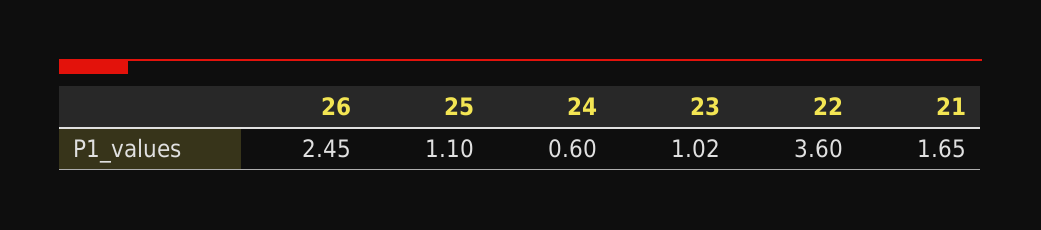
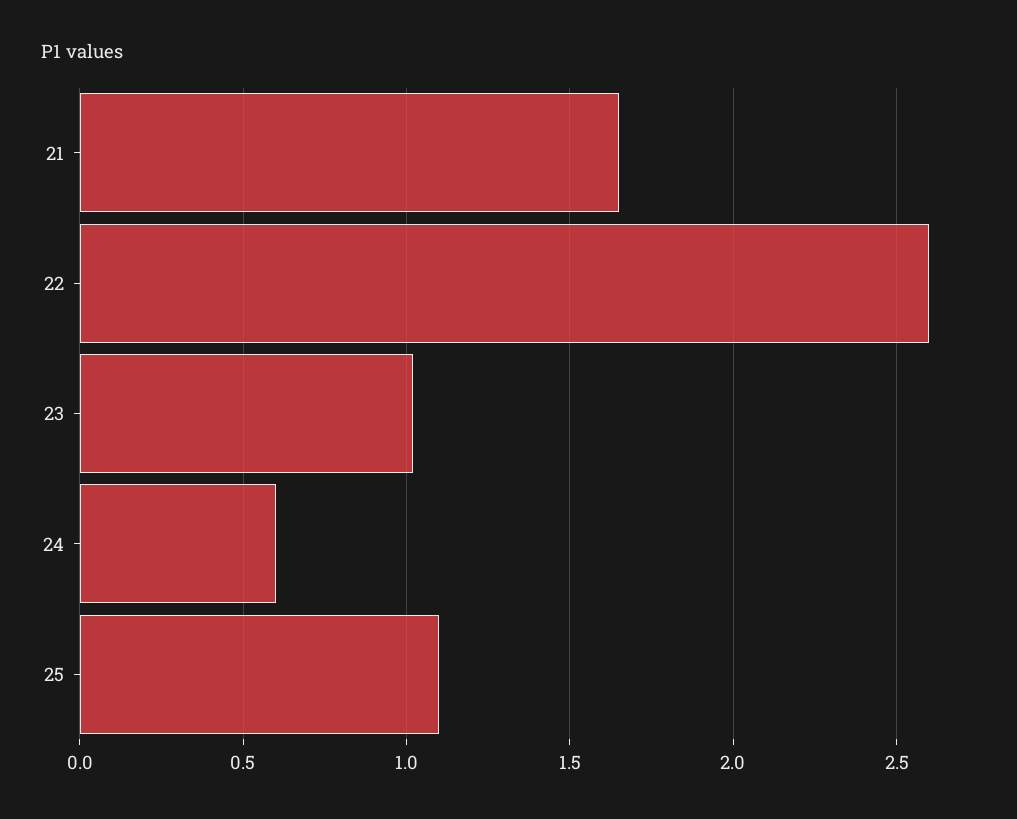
26: 2.45 -> none
22: 3.6 -> 2.6

